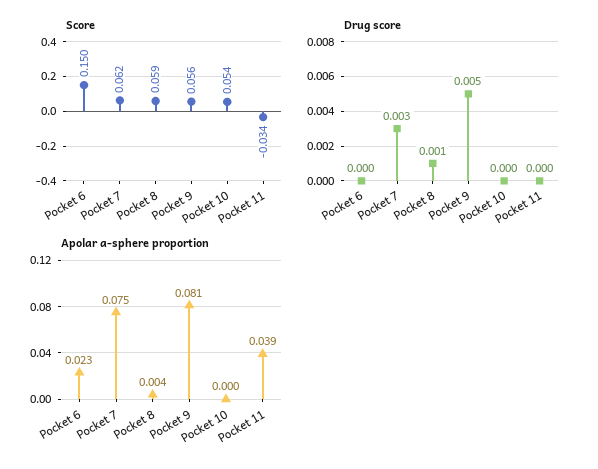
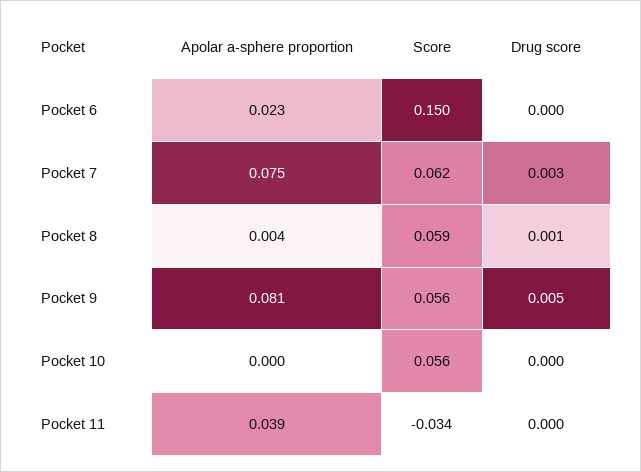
Score, Pocket 10: 0.054 -> 0.056

